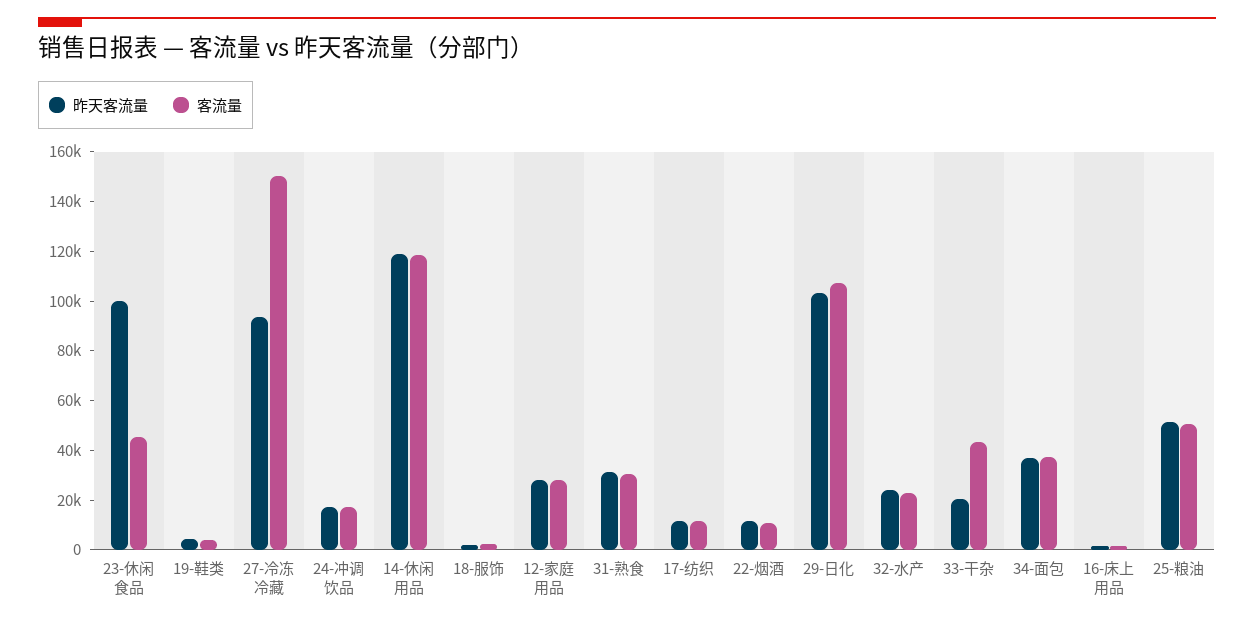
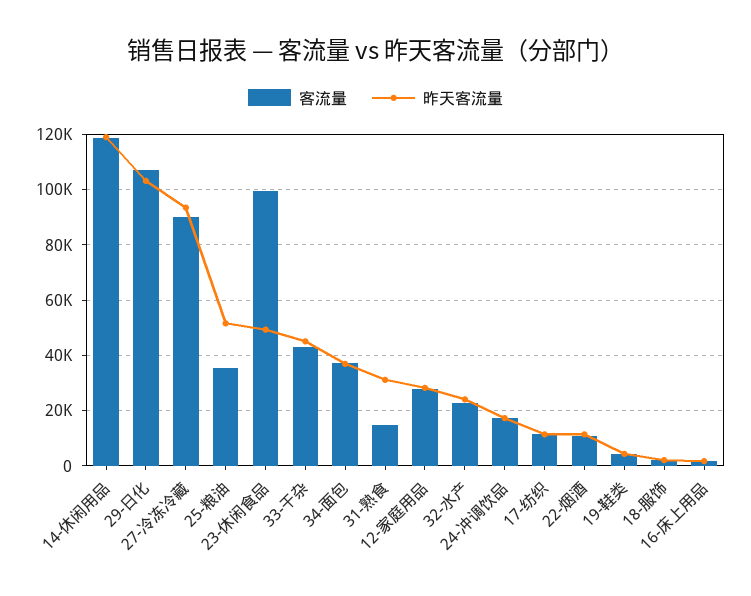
昨天客流量, 23-休闲食品: 100000 -> 50000
客流量, 23-休闲食品: 45000 -> 100000
客流量, 27-冷冻冷藏: 150000 -> 90000
客流量, 31-熟食: 30000 -> 15000
昨天客流量, 33-干杂: 20000 -> 45000
客流量, 25-粮油: 50000 -> 35000

